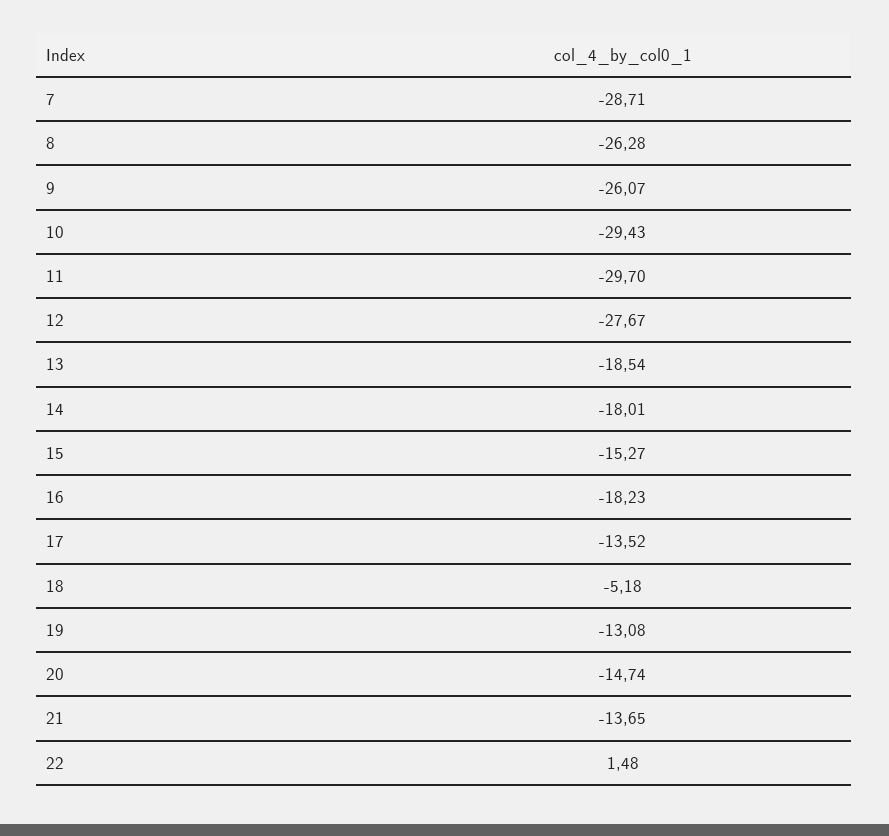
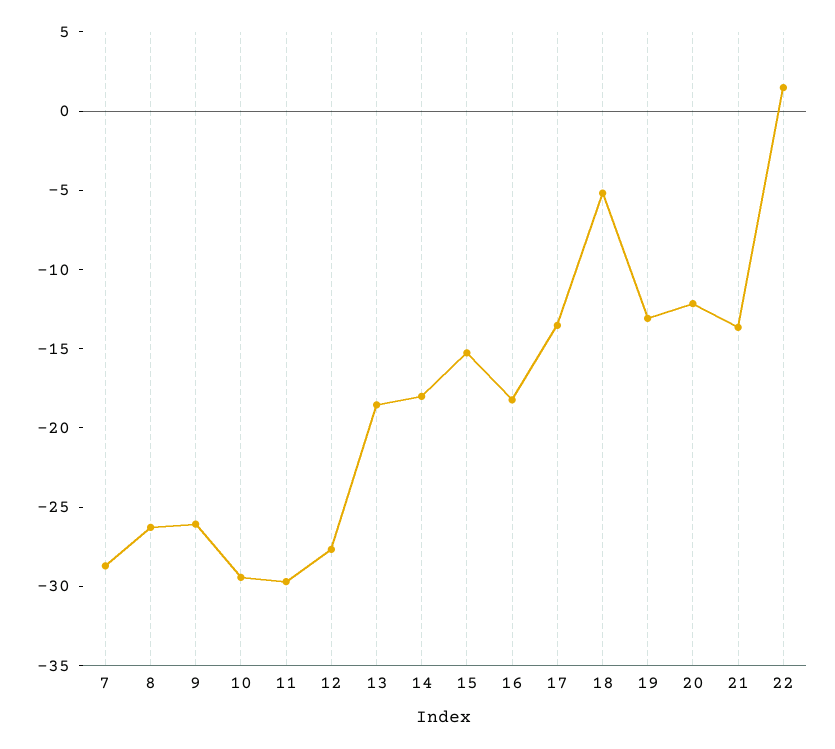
20: -14.74 -> -12

